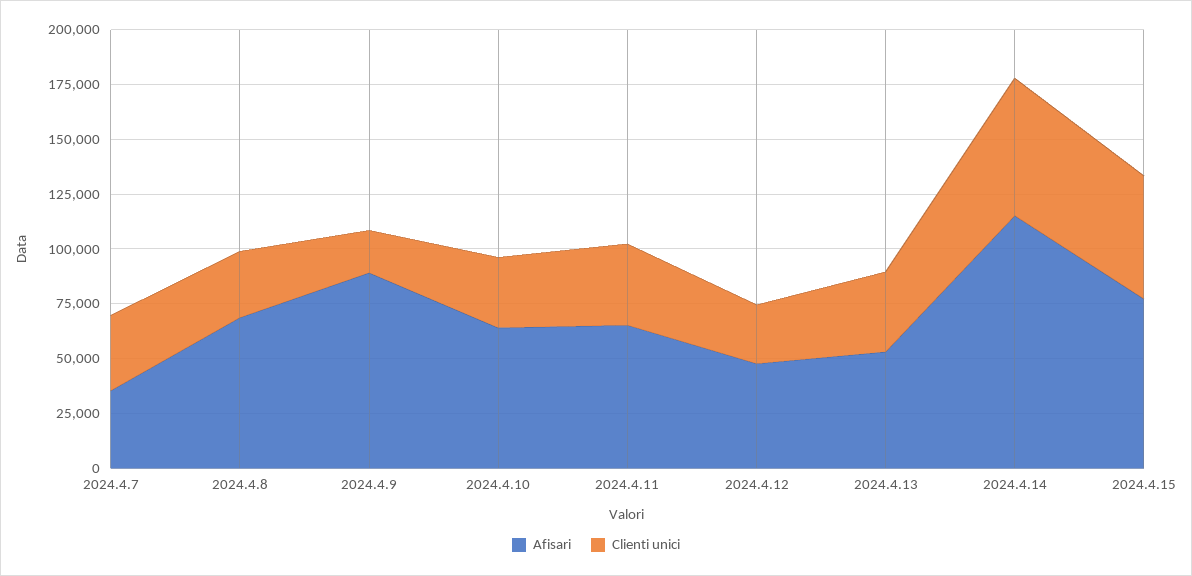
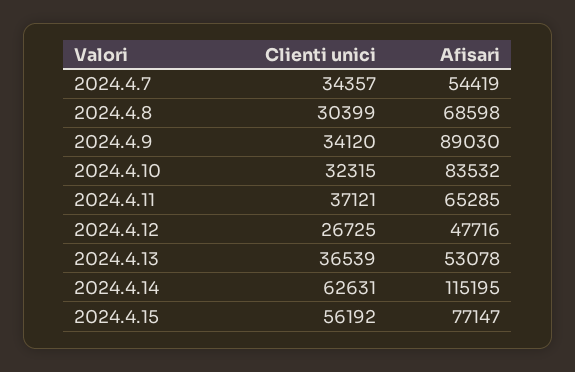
Afisari, 2024.4.7: 35000 -> 54419
Clienti unici, 2024.4.9: 20000 -> 34120
Afisari, 2024.4.10: 65000 -> 83532

